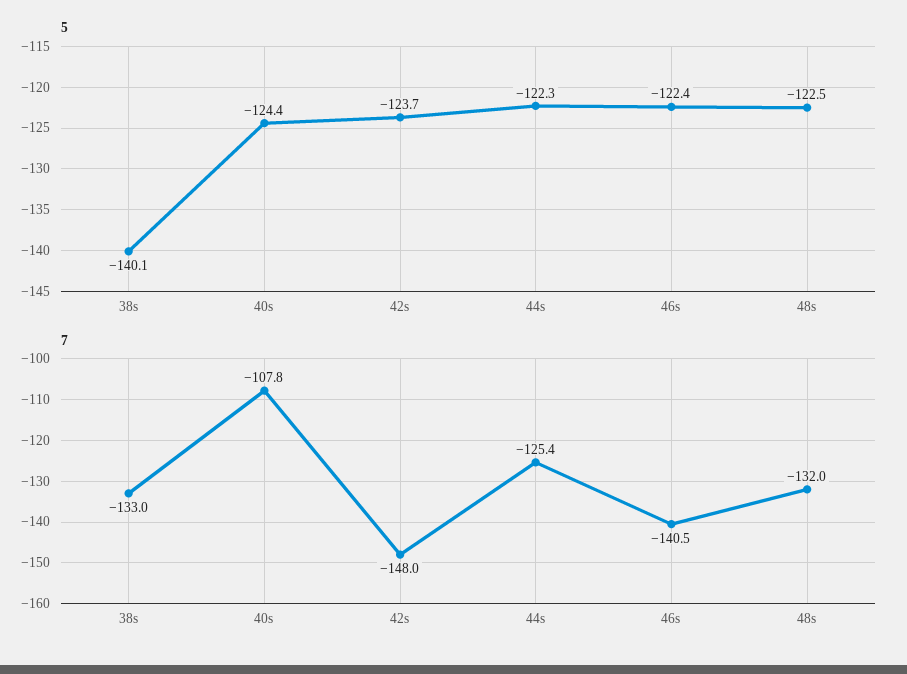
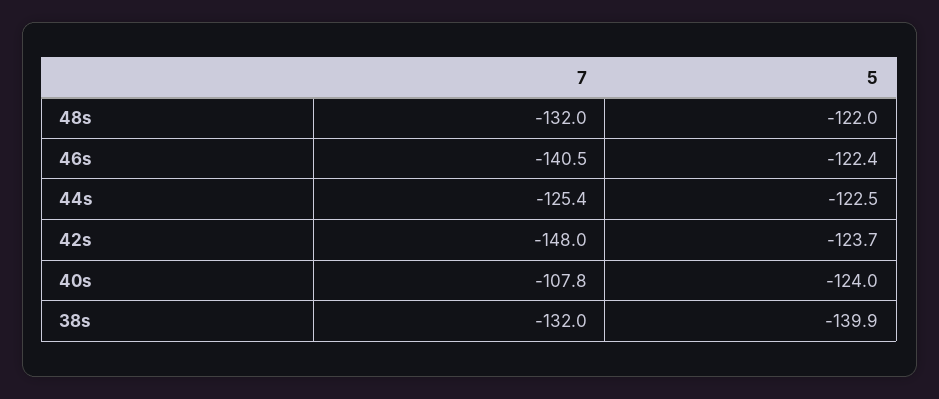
5, 38s: -140.1 -> -139.9
5, 40s: -124.4 -> -124
5, 44s: -122.3 -> -122.5
5, 48s: -122.5 -> -122
7, 38s: -133 -> -132

